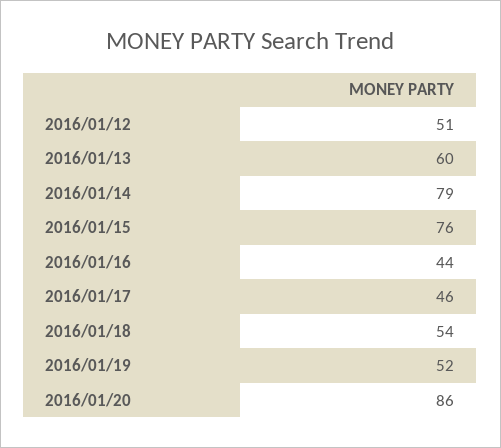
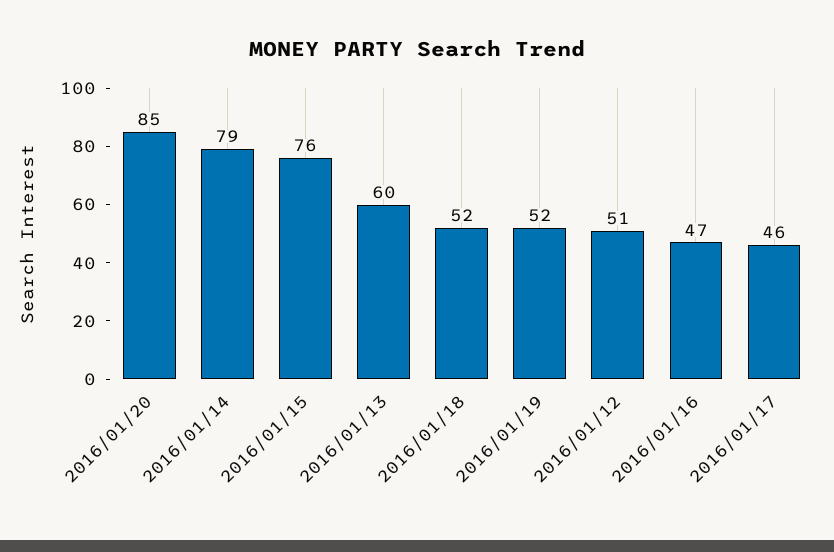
2016/01/16: 44 -> 47
2016/01/18: 54 -> 52
2016/01/20: 86 -> 85

